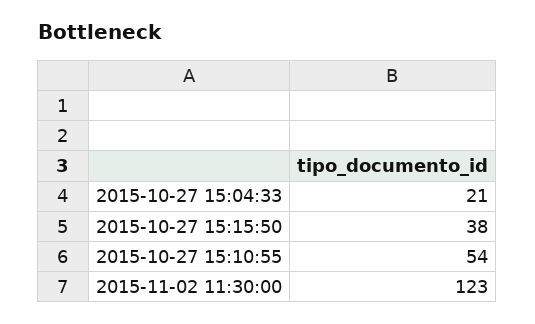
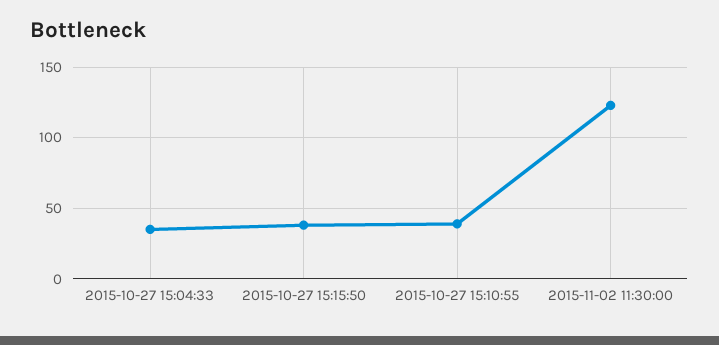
2015-10-27 15:04:33: 21 -> 35
2015-10-27 15:10:55: 54 -> 40

